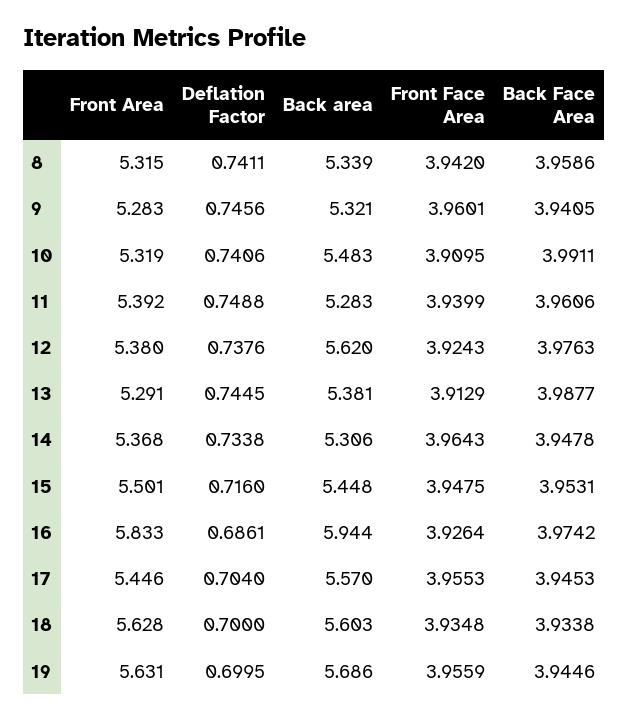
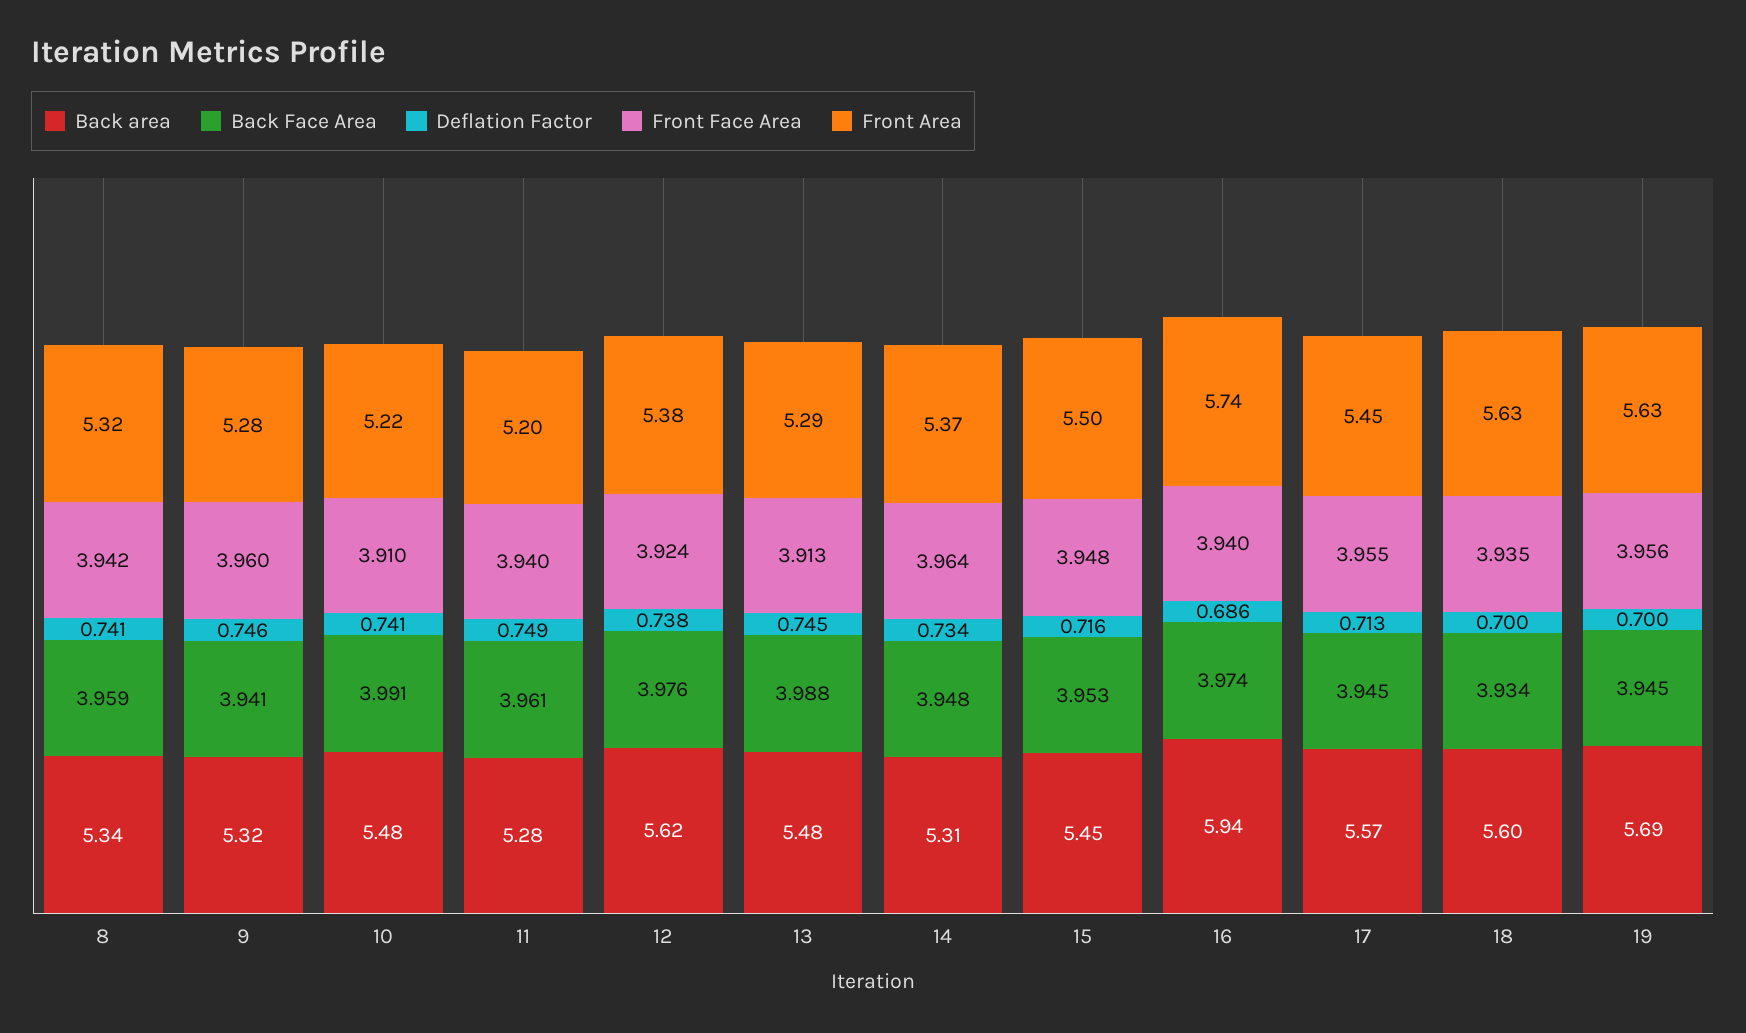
Front Area, 10: 5.319 -> 5.22
Front Area, 11: 5.392 -> 5.2
Back area, 13: 5.381 -> 5.48
Front Area, 16: 5.833 -> 5.74
Front Face Area, 16: 3.9264 -> 3.94
Deflation Factor, 17: 0.704 -> 0.713

